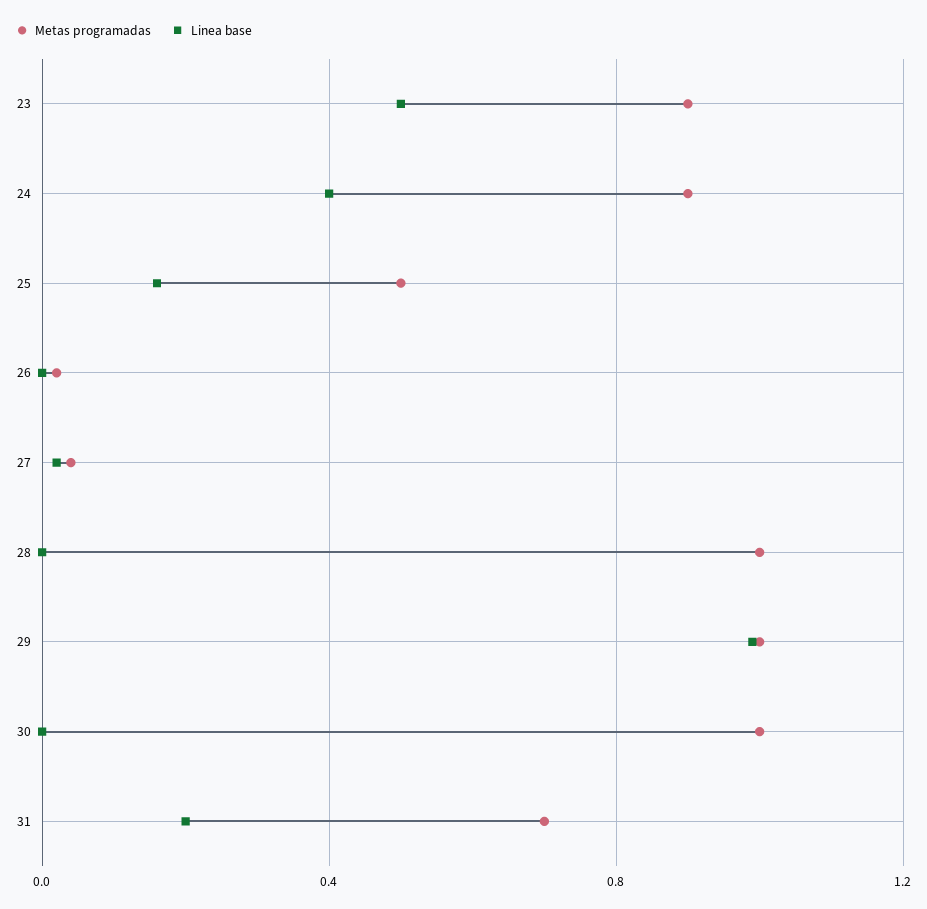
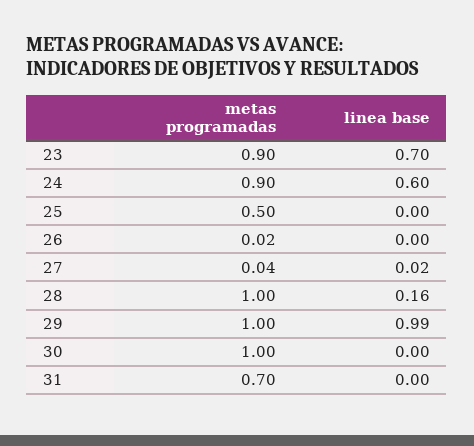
Linea base, 23: 0.5 -> 0.7
Linea base, 24: 0.4 -> 0.6
Linea base, 25: 0.15 -> 0
Linea base, 28: 0 -> 0.16
Linea base, 31: 0.2 -> 0

